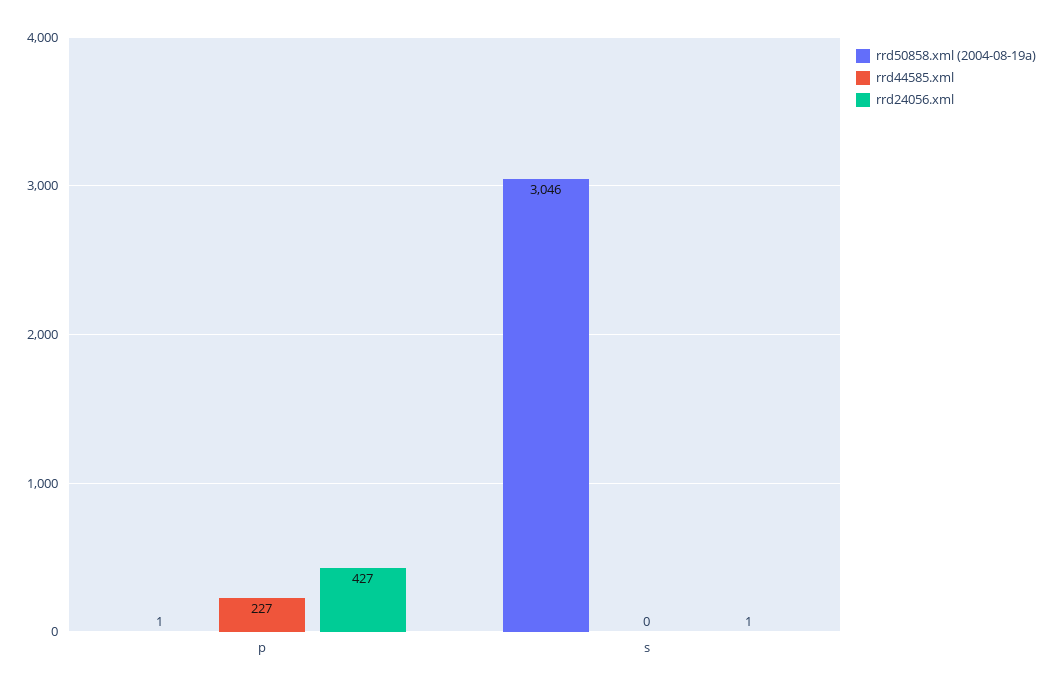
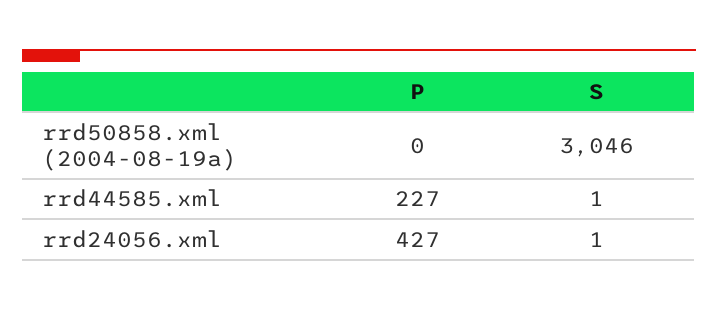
rrd50858.xml (2004-08-19a), p: 1 -> 0
rrd44585.xml, s: 0 -> 1

